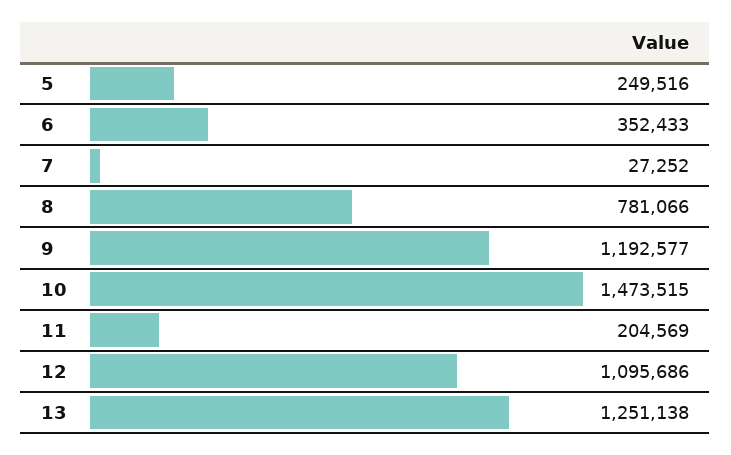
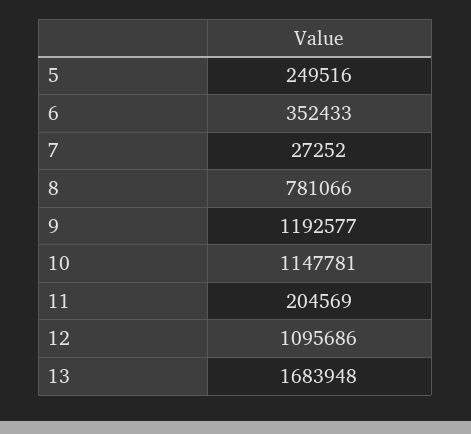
10: 1473515 -> 1147781
13: 1251138 -> 1683948

